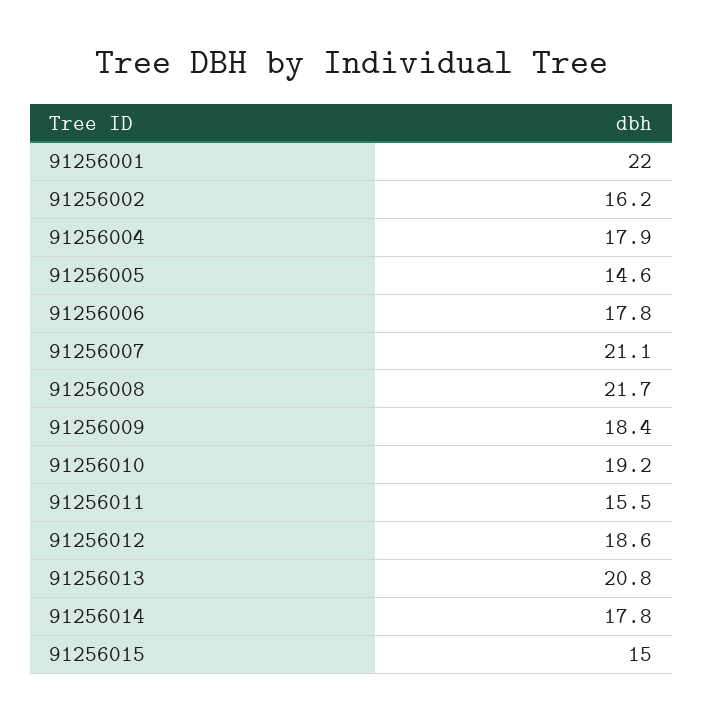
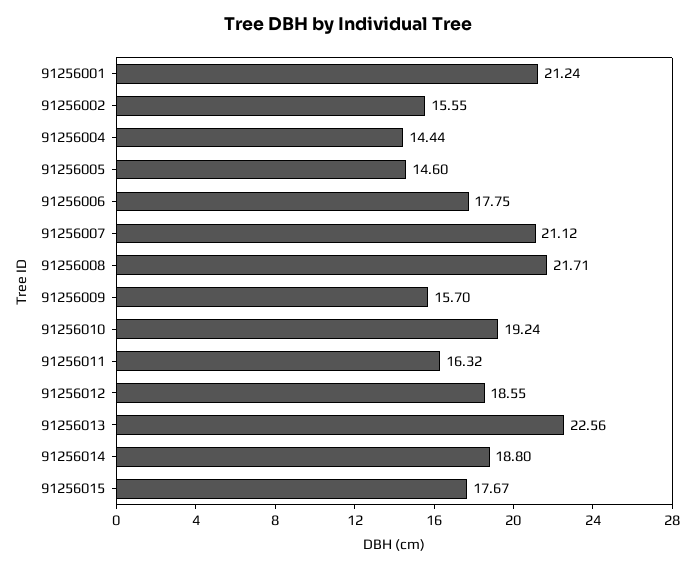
91256001: 22 -> 21.24
91256002: 16.2 -> 15.55
91256004: 17.9 -> 14.44
91256009: 18.4 -> 15.7
91256011: 15.5 -> 16.32
91256013: 20.8 -> 22.56
91256014: 17.8 -> 18.8
91256015: 15 -> 17.67

